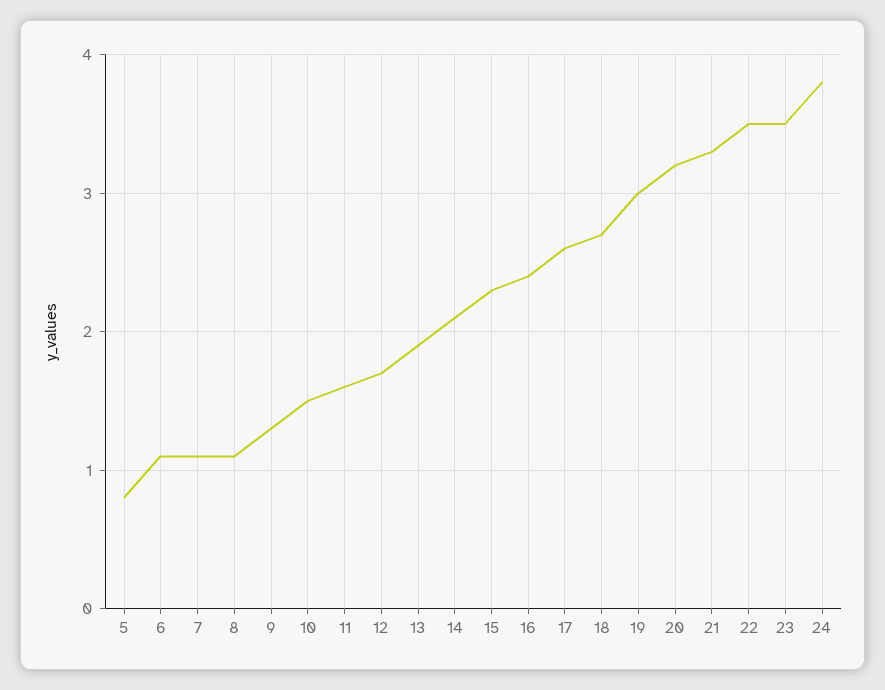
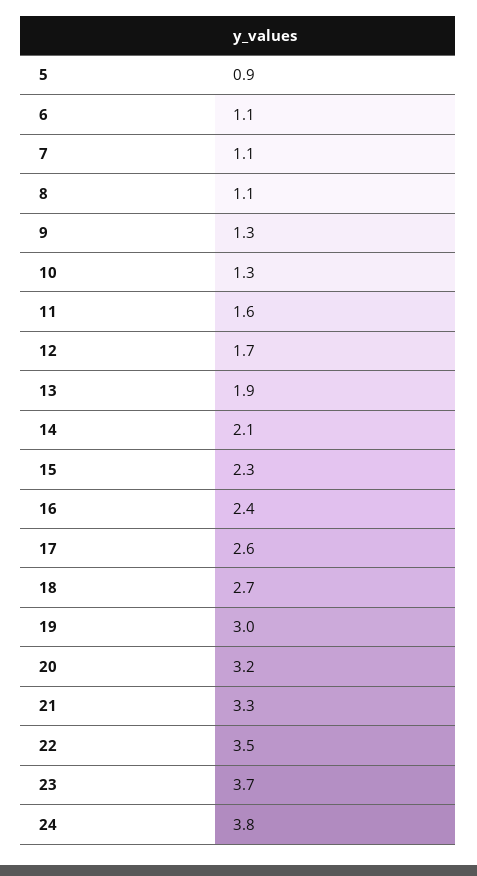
5: 0.8 -> 0.9
10: 1.5 -> 1.3
23: 3.5 -> 3.7

